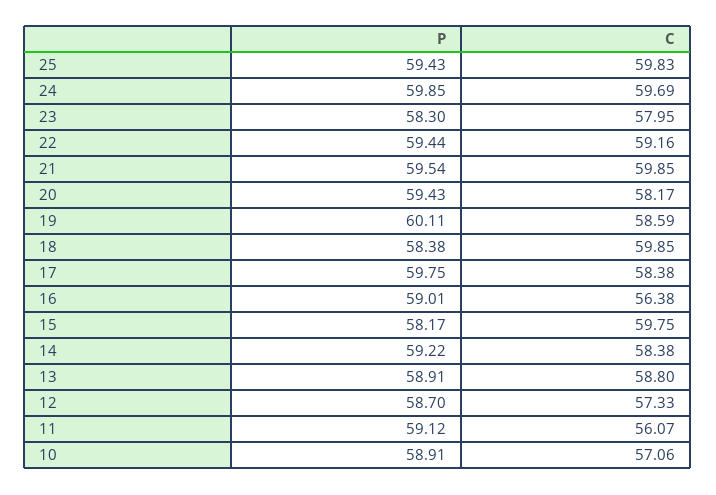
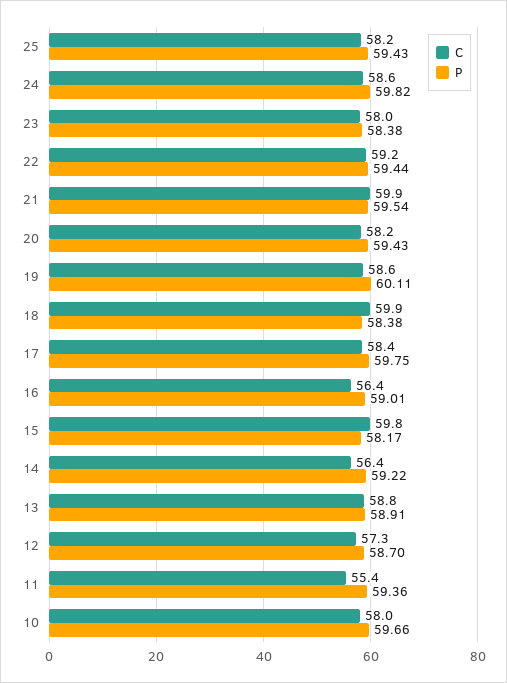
C, 25: 59.83 -> 58.2
P, 24: 59.85 -> 59.82
C, 24: 59.69 -> 58.6
P, 23: 58.3 -> 58.38
C, 14: 58.38 -> 56.4
P, 11: 59.12 -> 59.36
C, 11: 56.07 -> 55.4
P, 10: 58.91 -> 59.66
C, 10: 57.06 -> 58

